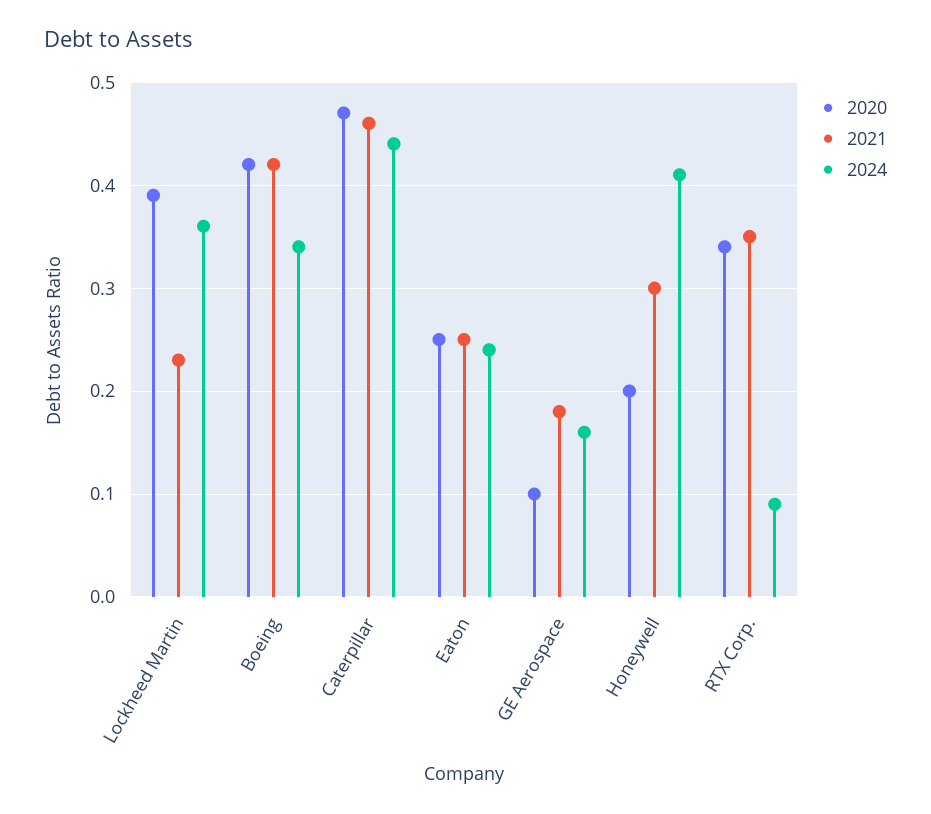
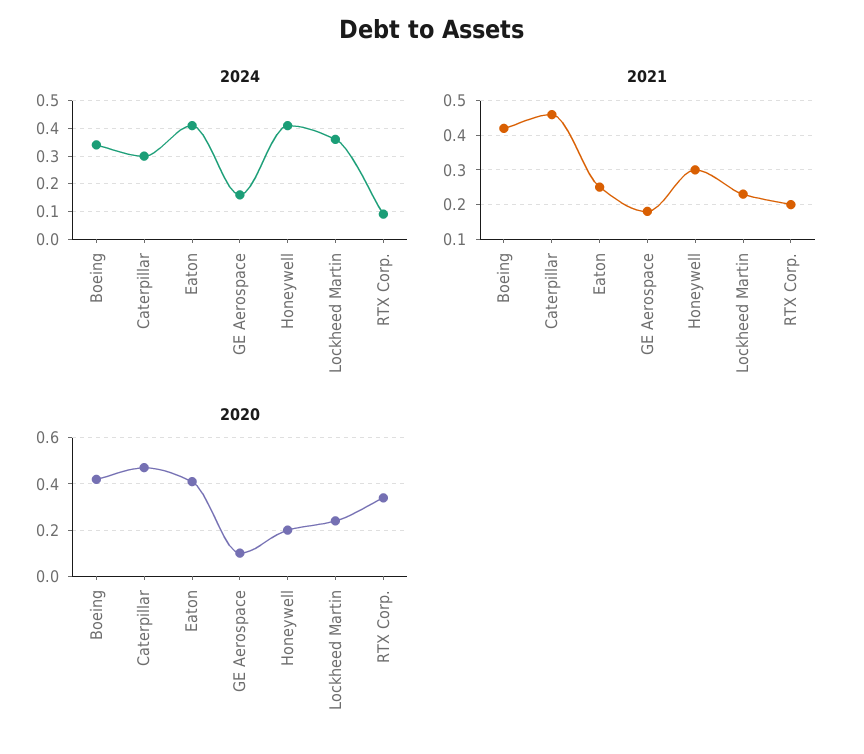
2020, Lockheed Martin: 0.39 -> 0.25
2024, Caterpillar: 0.44 -> 0.3
2020, Eaton: 0.25 -> 0.4
2024, Eaton: 0.24 -> 0.4
2021, RTX Corp.: 0.35 -> 0.2

